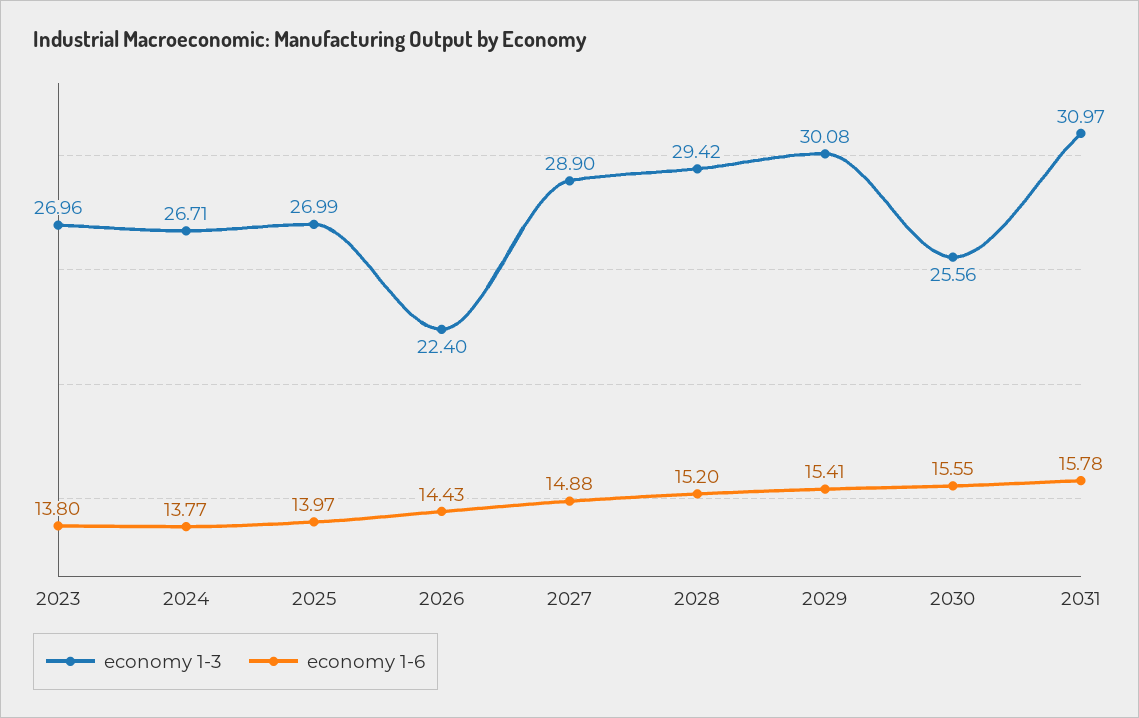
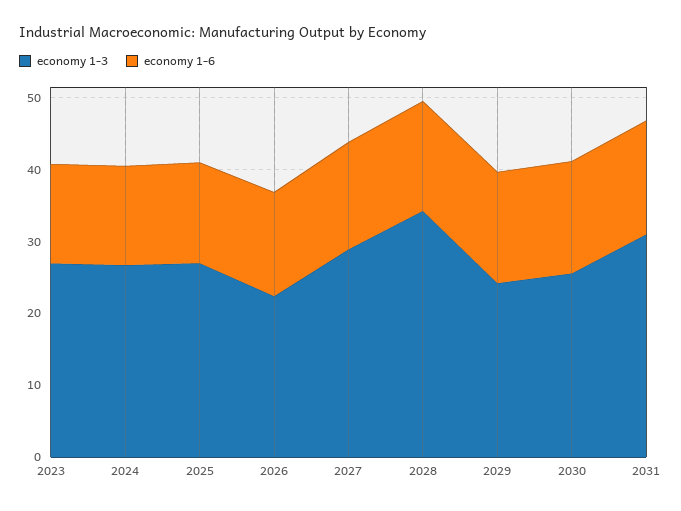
economy 1-3, 2028: 29.42 -> 34
economy 1-3, 2029: 30.08 -> 24

